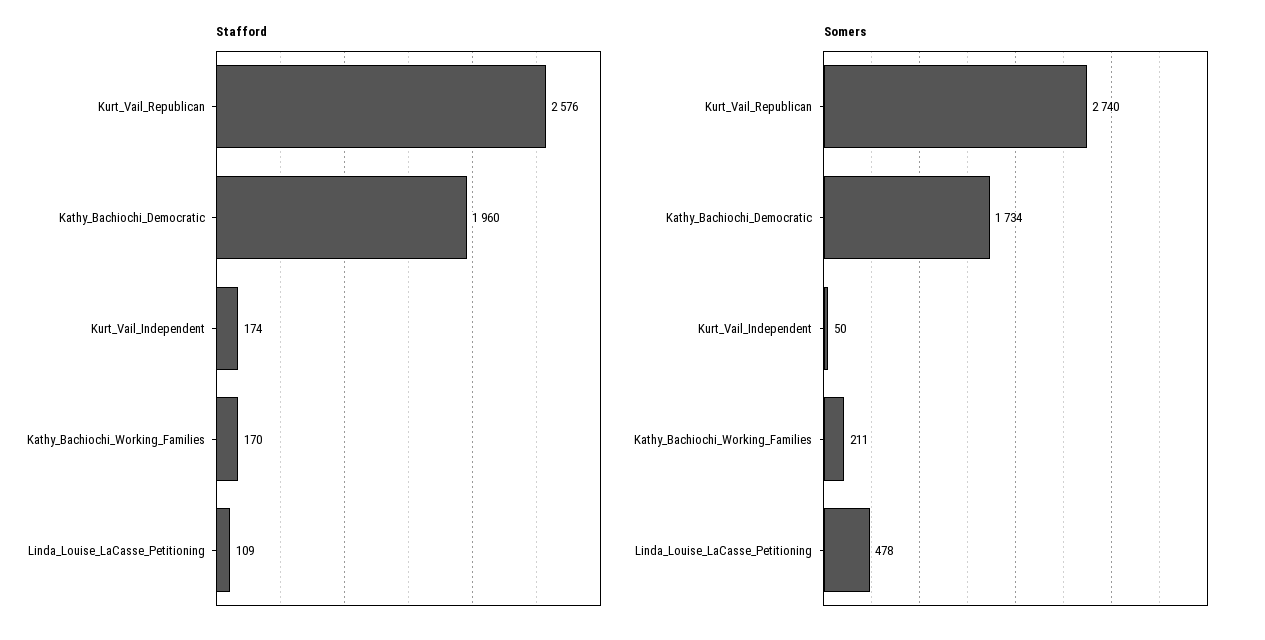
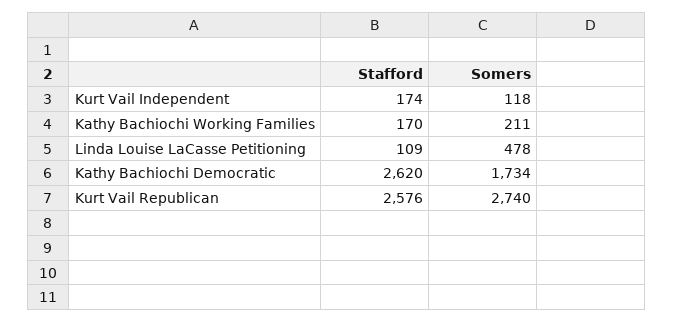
Stafford, Kathy_Bachiochi_Democratic: 1960 -> 2620
Somers, Kurt_Vail_Independent: 50 -> 118

